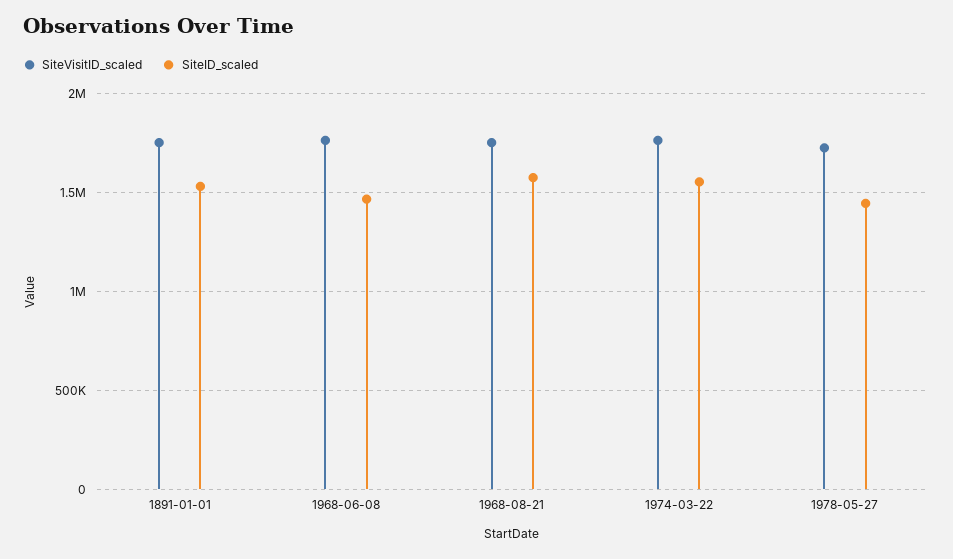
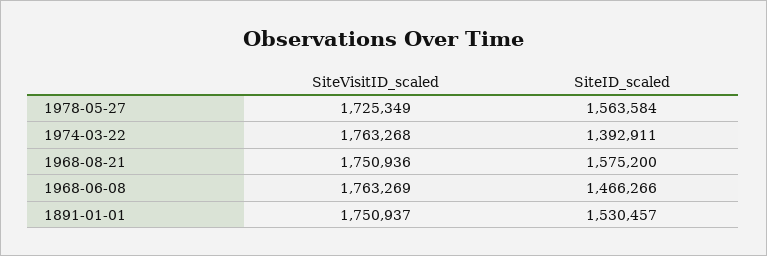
SiteID_scaled, 1974-03-22: 1550000 -> 1392911
SiteID_scaled, 1978-05-27: 1450000 -> 1563584

